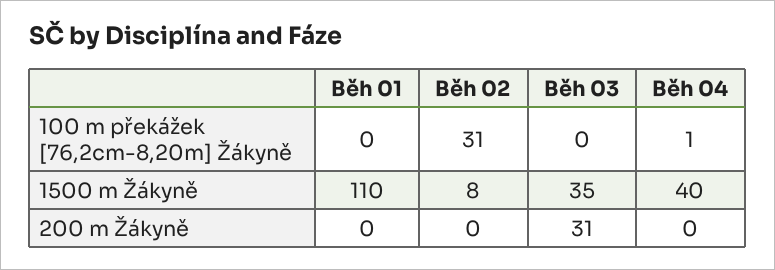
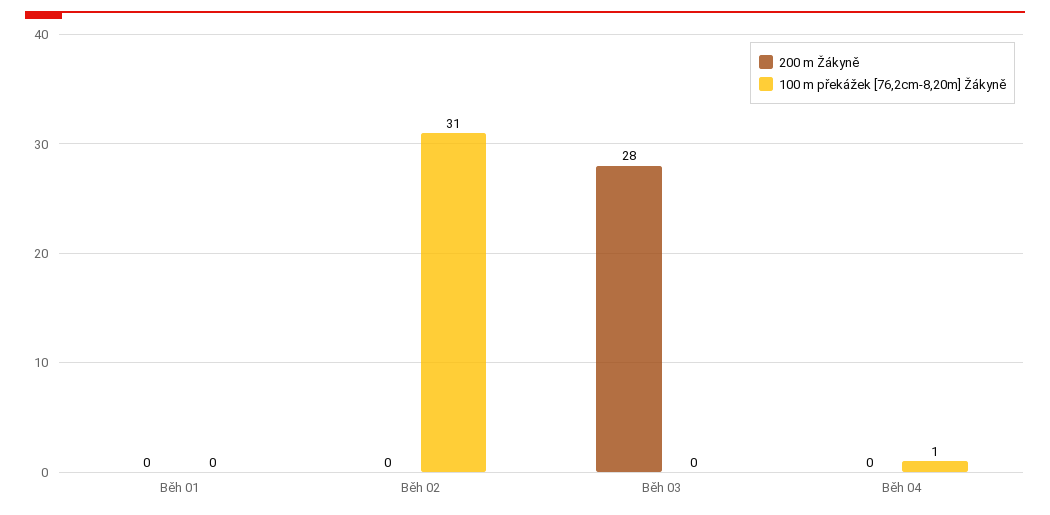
1500 m Žákyně, Běh 01: 110 -> none
1500 m Žákyně, Běh 02: 8 -> none
1500 m Žákyně, Běh 03: 35 -> none
1500 m Žákyně, Běh 04: 40 -> none
200 m Žákyně, Běh 03: 31 -> 28

